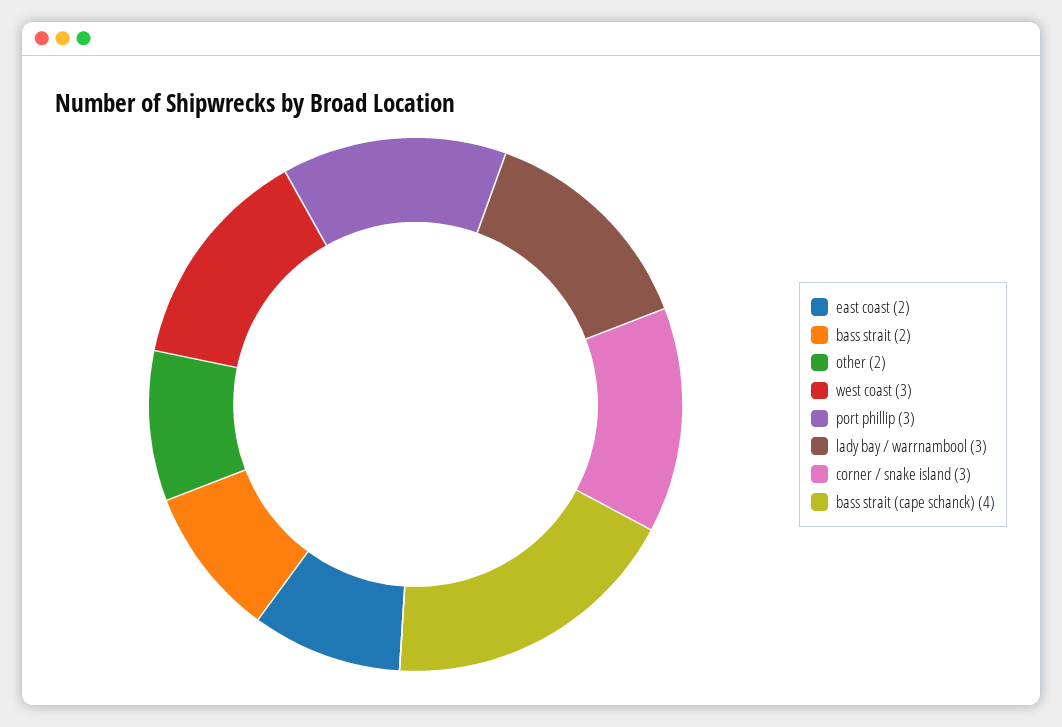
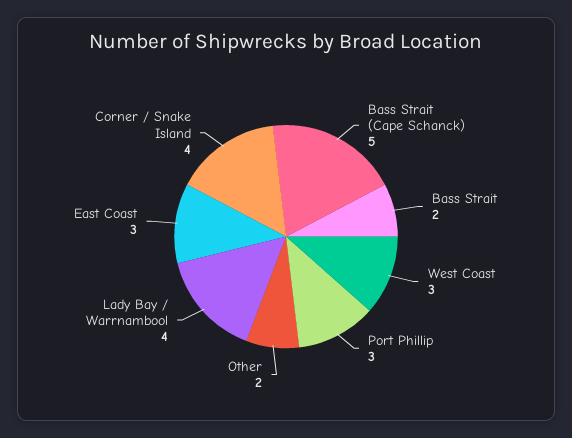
east coast: 2 -> 3
lady bay / warrnambool: 3 -> 4
corner / snake island: 3 -> 4
bass strait (cape schanck): 4 -> 5

